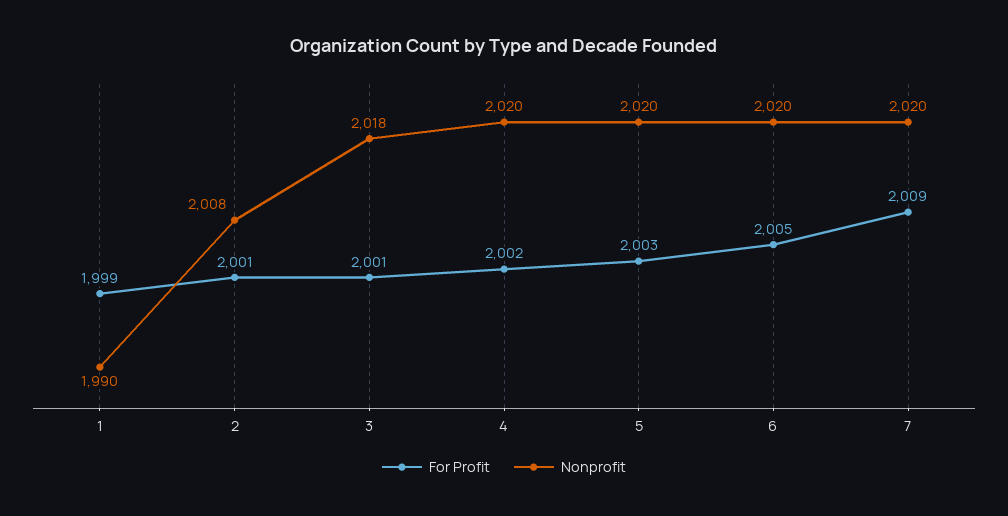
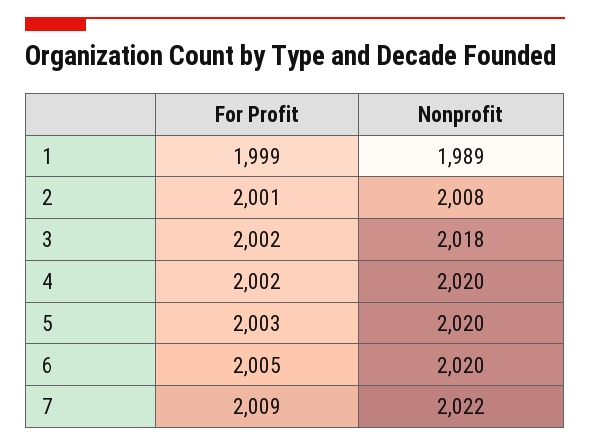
Nonprofit, 1: 1990 -> 1989
For Profit, 3: 2001 -> 2002
Nonprofit, 7: 2020 -> 2022

